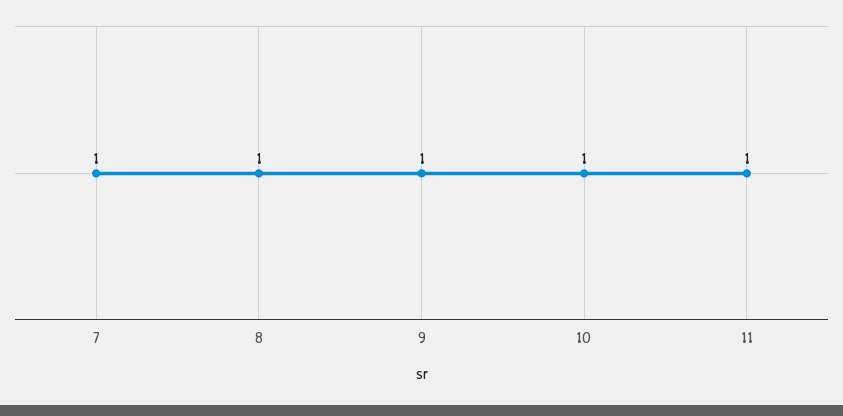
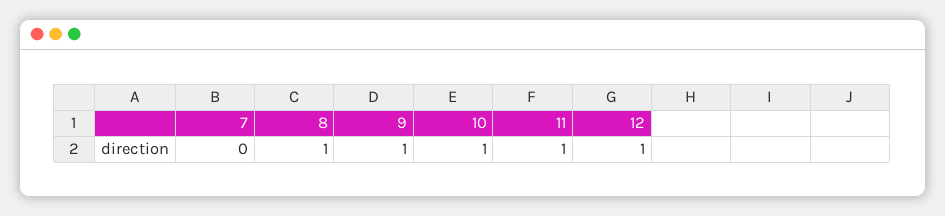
7: 1 -> 0
12: none -> 1

